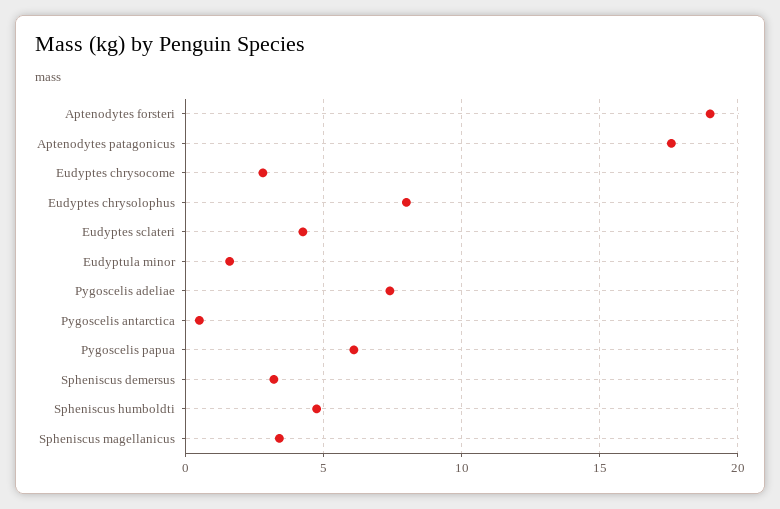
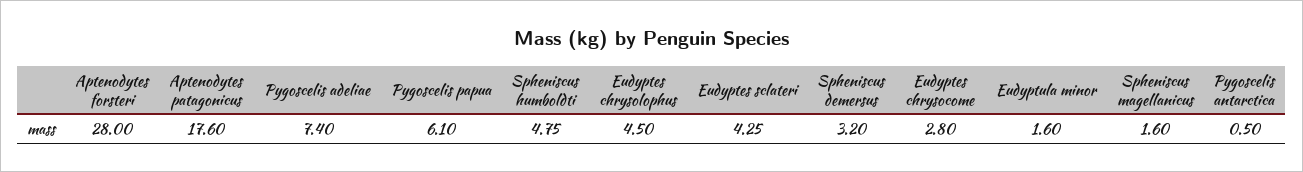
Aptenodytes forsteri: 19 -> 28
Eudyptes chrysolophus: 8 -> 4.5
Spheniscus magellanicus: 3.5 -> 1.6

